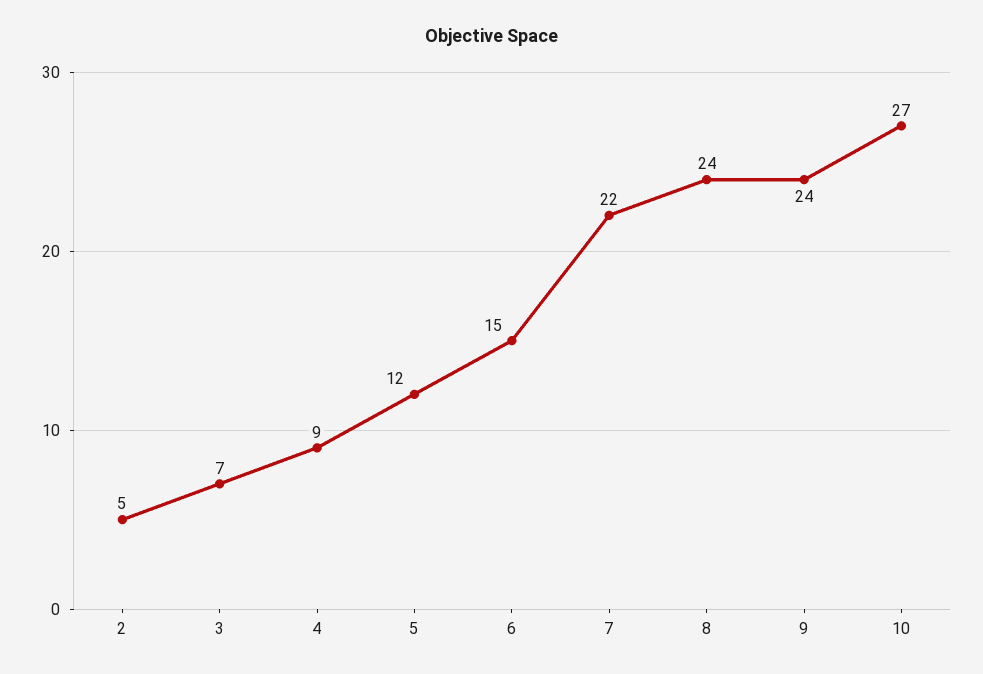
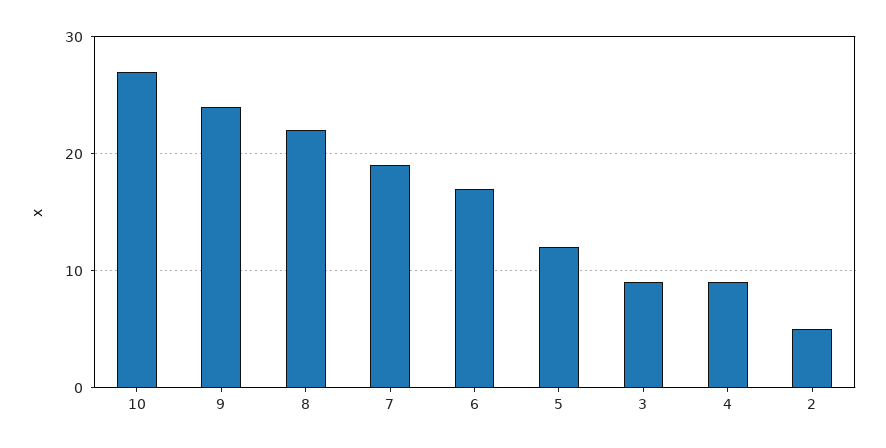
3: 7 -> 9
6: 15 -> 17
7: 22 -> 19
8: 24 -> 22

